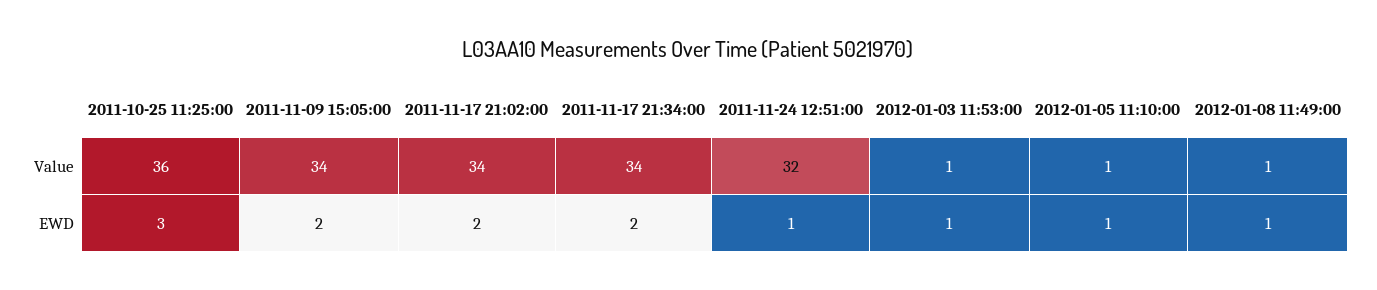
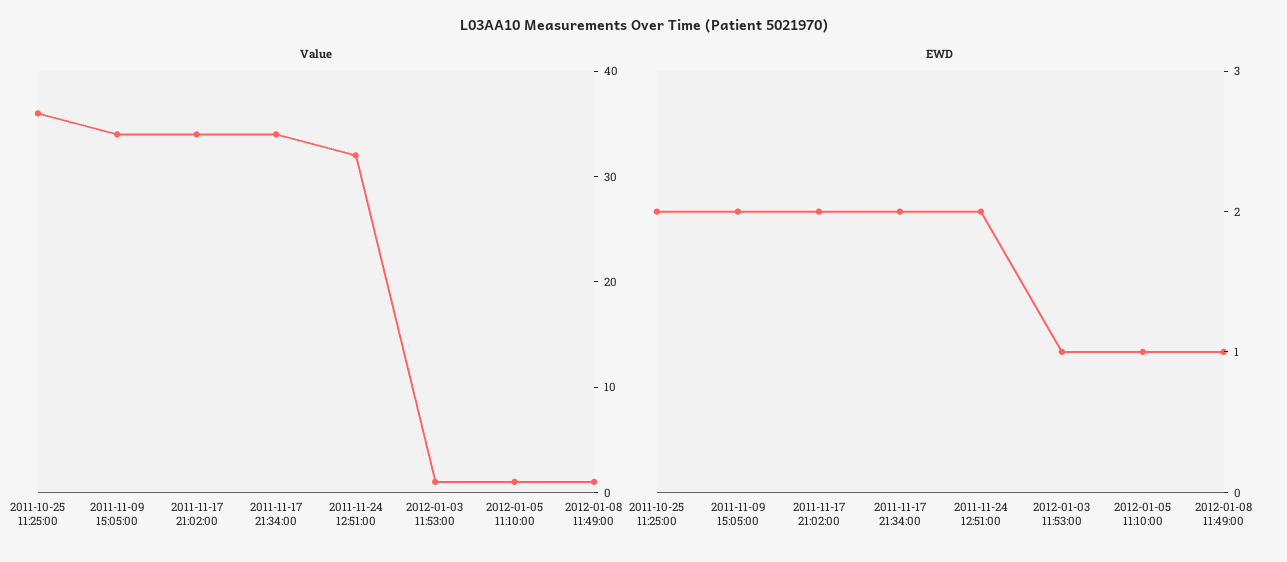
EWD, 2011-10-25 11:25:00: 3 -> 2
EWD, 2011-11-24 12:51:00: 1 -> 2

